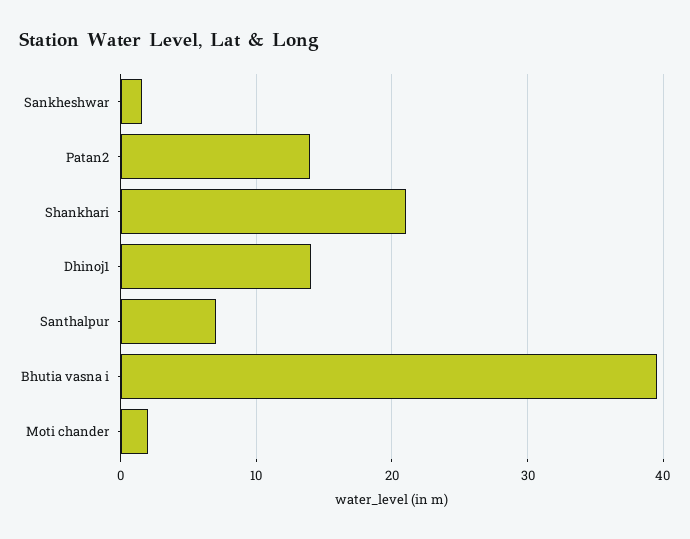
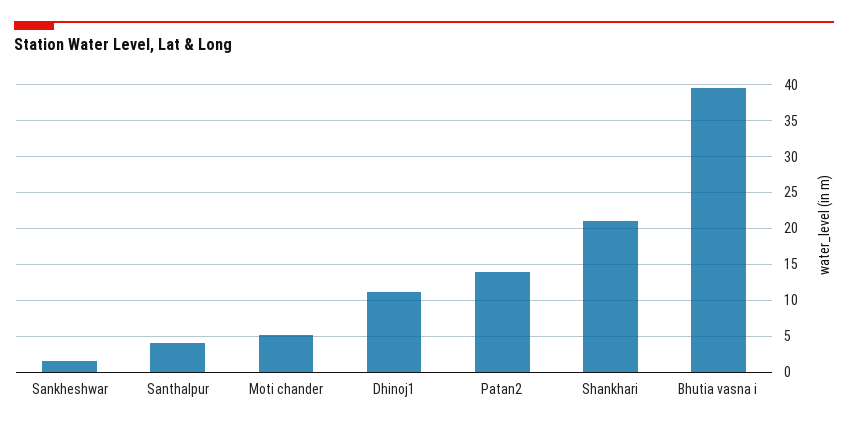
Dhinoj1: 14 -> 11
Santhalpur: 7 -> 4
Moti chander: 2 -> 5

